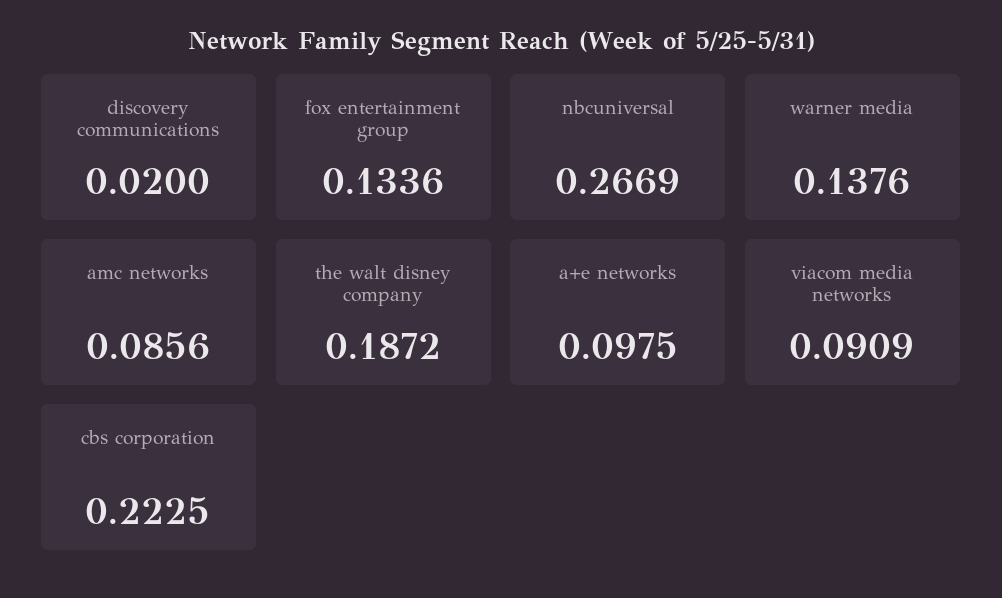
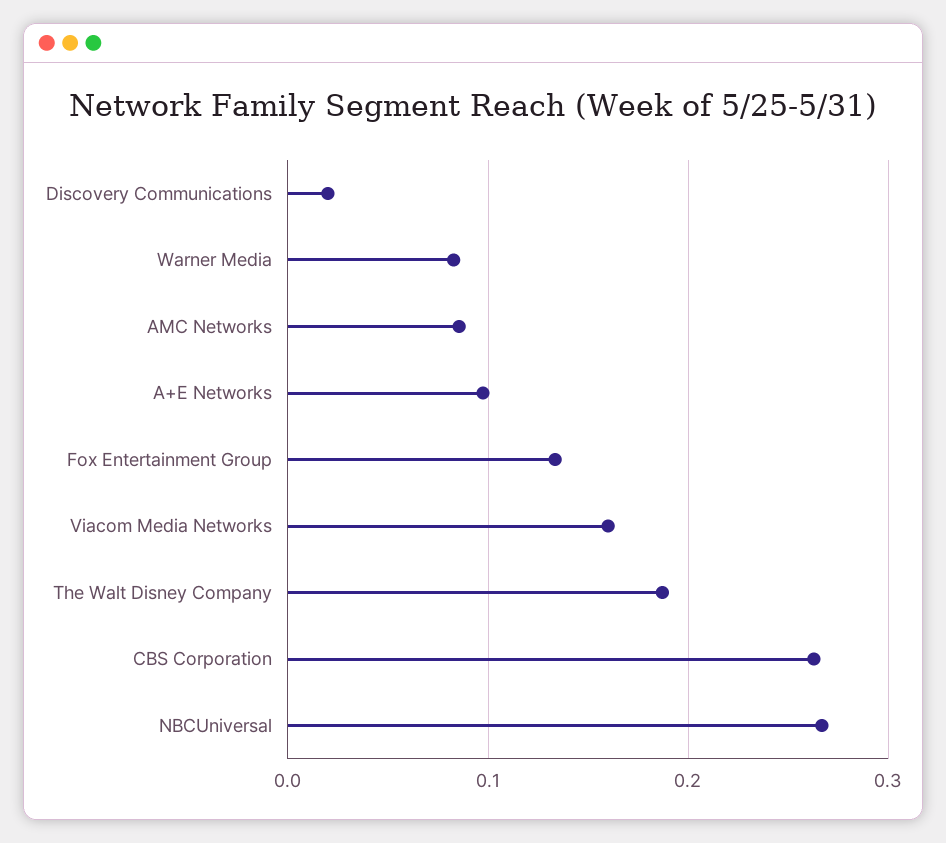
warner media: 0.1376 -> 0.08
viacom media networks: 0.0909 -> 0.16
cbs corporation: 0.2225 -> 0.26

